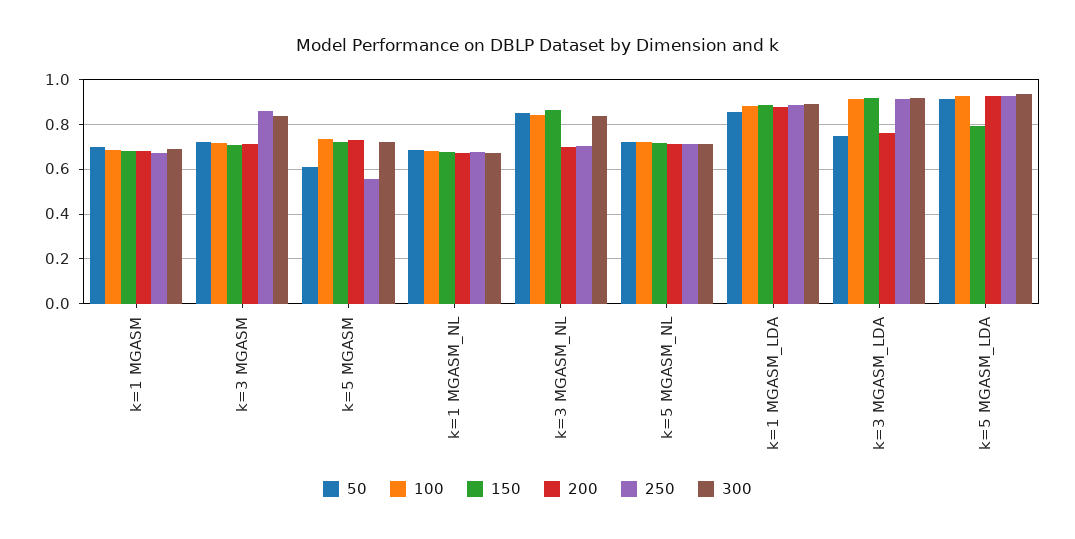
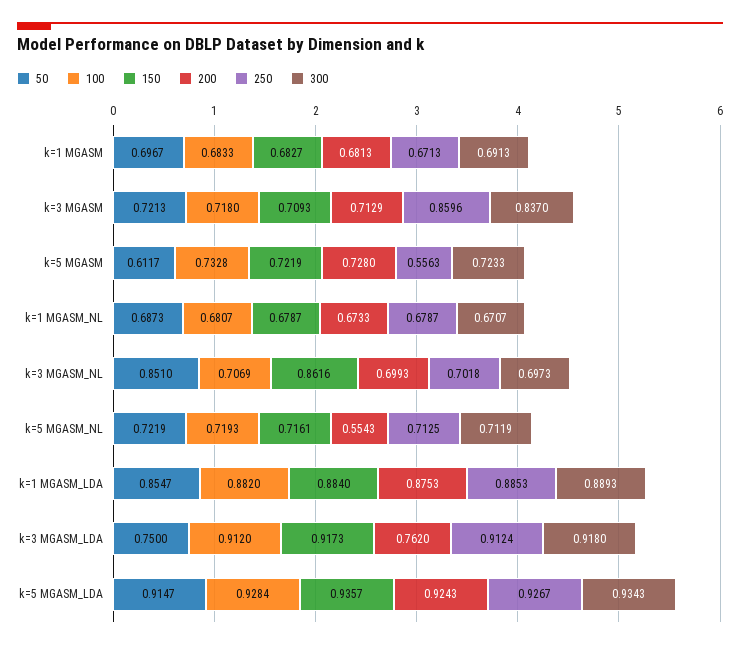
100, k=3 MGASM_NL: 0.85 -> 0.7069
300, k=3 MGASM_NL: 0.85 -> 0.6973
200, k=5 MGASM_NL: 0.7 -> 0.5543
150, k=5 MGASM_LDA: 0.8 -> 0.9357

